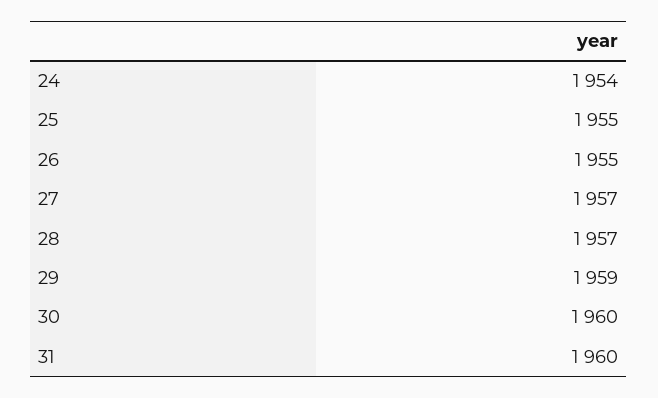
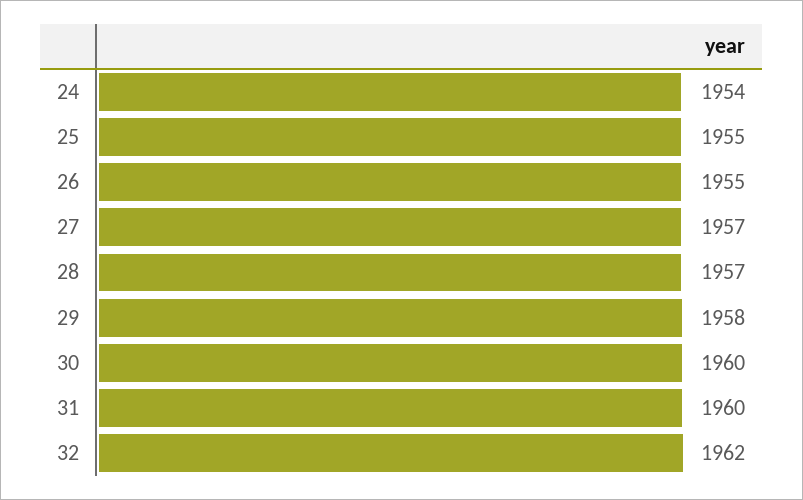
29: 1959 -> 1958
32: none -> 1962

